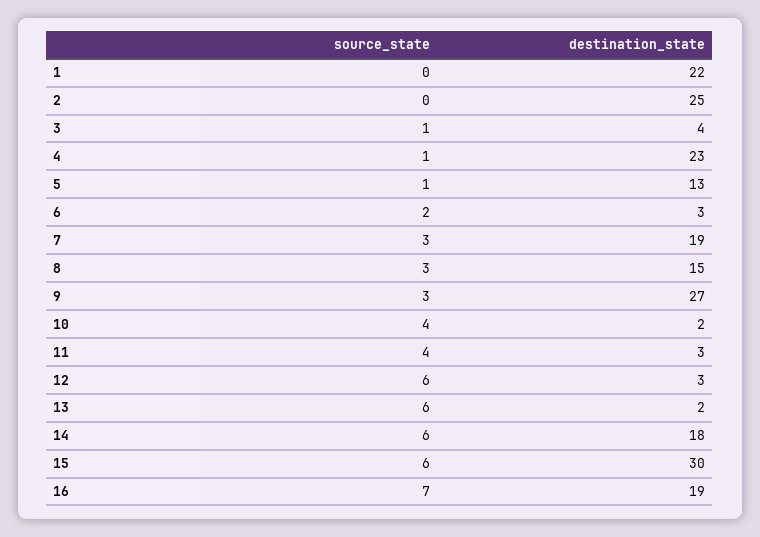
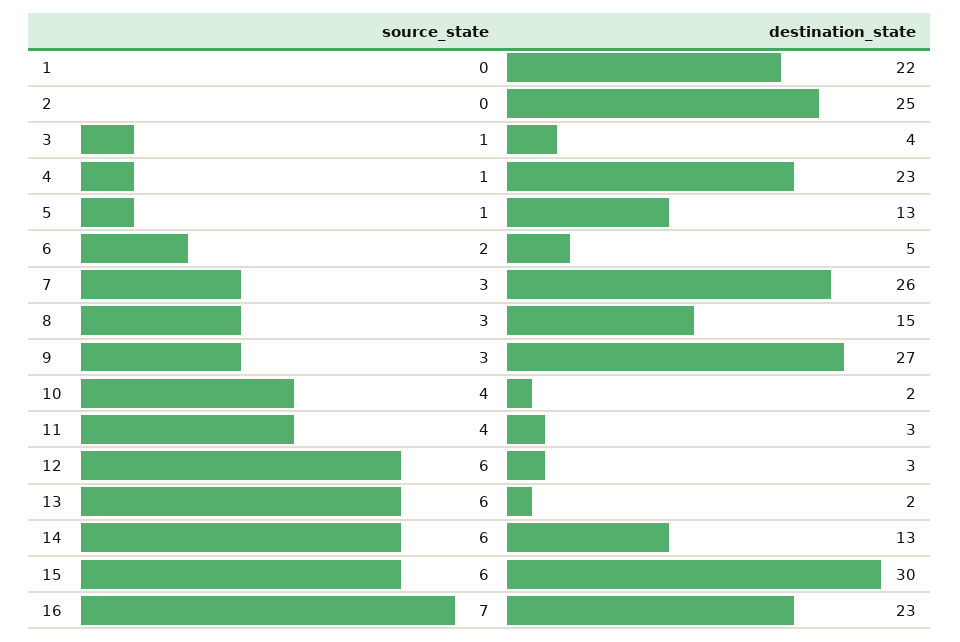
destination_state, 6: 3 -> 5
destination_state, 7: 19 -> 26
destination_state, 14: 18 -> 13
destination_state, 16: 19 -> 23

